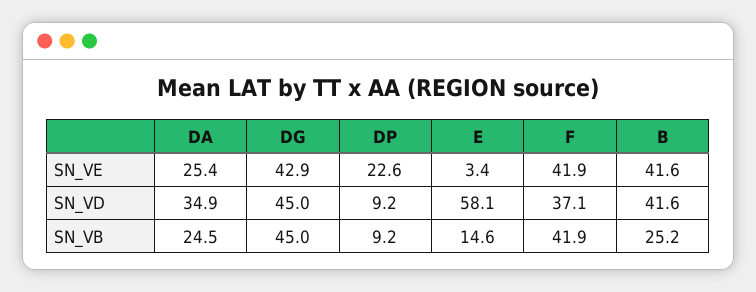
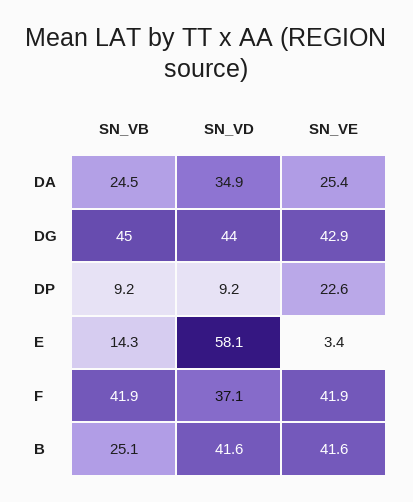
DG, SN_VD: 45 -> 44
E, SN_VB: 14.6 -> 14.3
B, SN_VB: 25.2 -> 25.1

